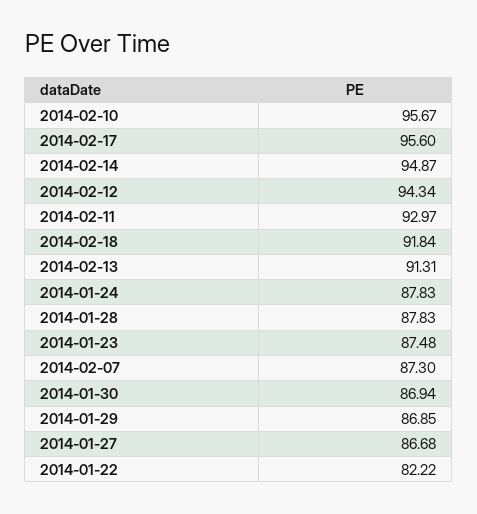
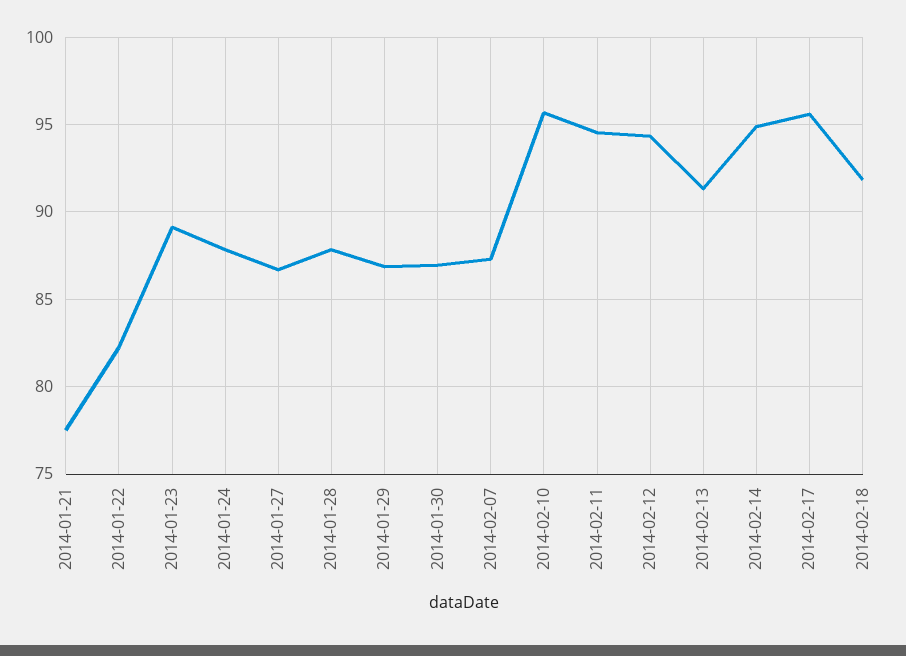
2014-02-11: 92.97 -> 94.5
2014-01-23: 87.48 -> 89
2014-01-21: none -> 77.5

